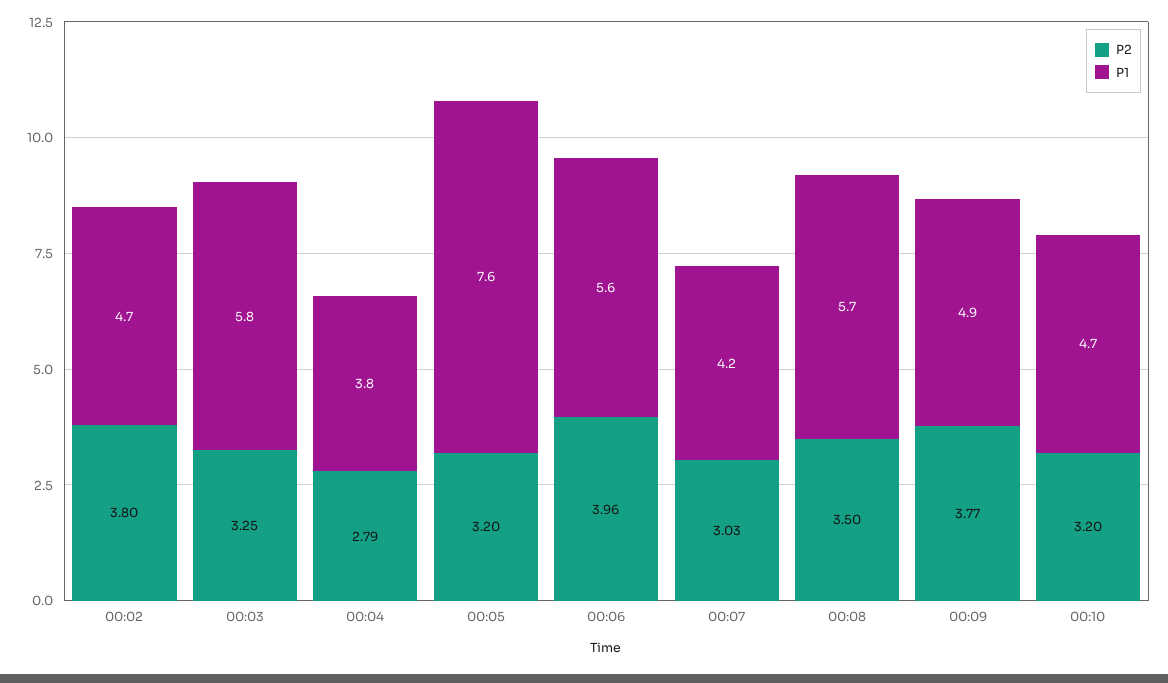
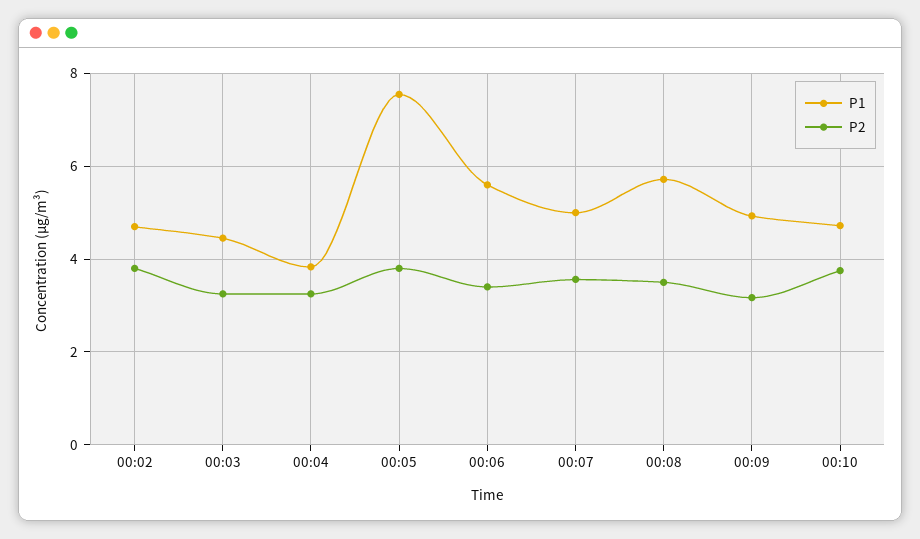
P1, 00:03: 5.8 -> 4.4
P2, 00:04: 2.79 -> 3.2
P2, 00:05: 3.2 -> 3.8
P2, 00:06: 3.96 -> 3.4
P2, 00:07: 3.03 -> 3.6
P1, 00:07: 4.2 -> 5
P2, 00:09: 3.77 -> 3.2
P2, 00:10: 3.2 -> 3.8

